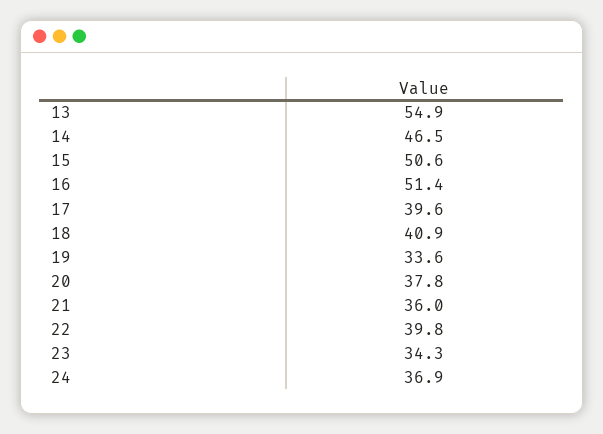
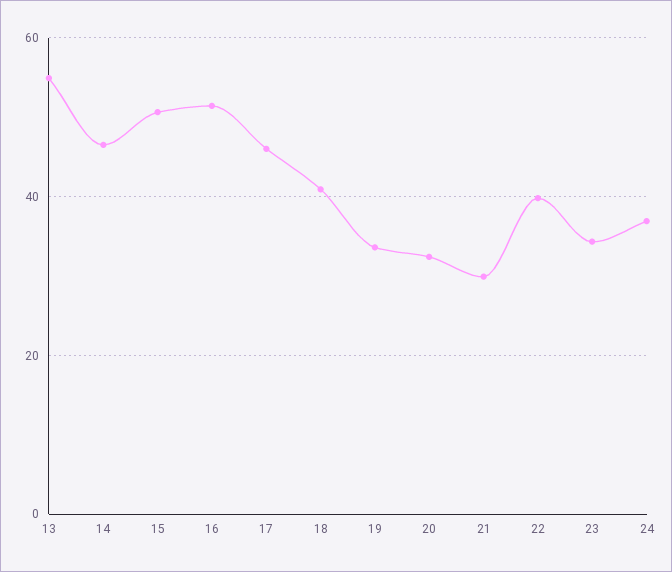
17: 39.6 -> 46
20: 37.8 -> 32
21: 36 -> 30

